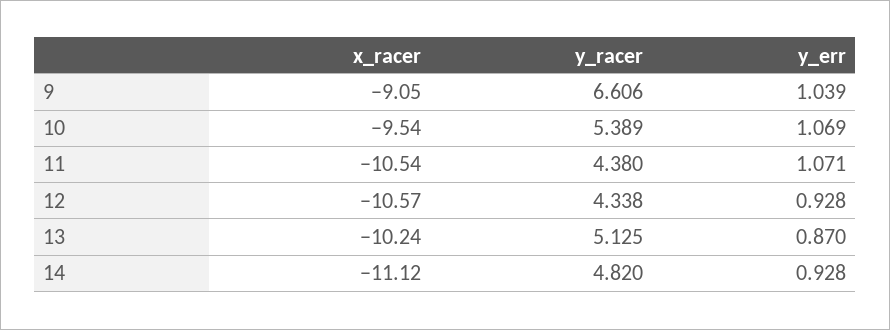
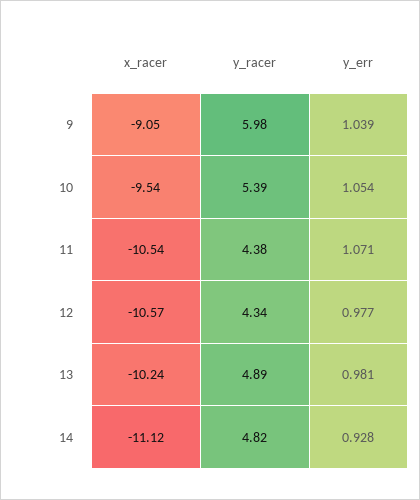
y_racer, 9: 6.606 -> 5.98
y_err, 10: 1.069 -> 1.054
y_err, 12: 0.928 -> 0.977
y_racer, 13: 5.125 -> 4.89
y_err, 13: 0.87 -> 0.981

